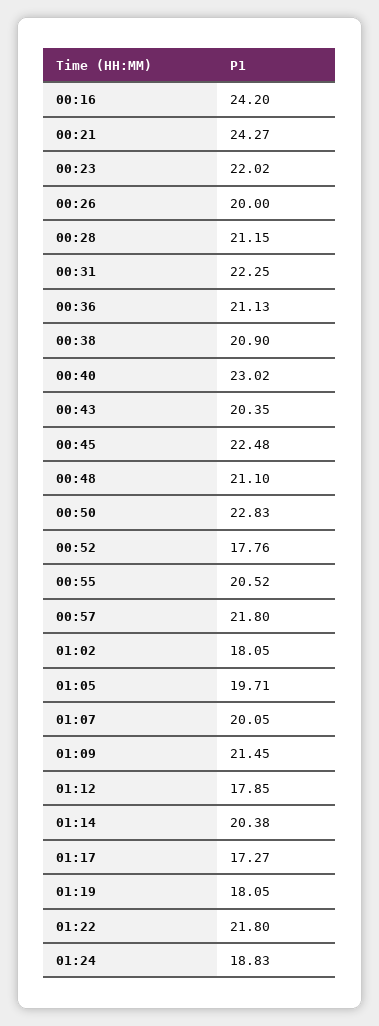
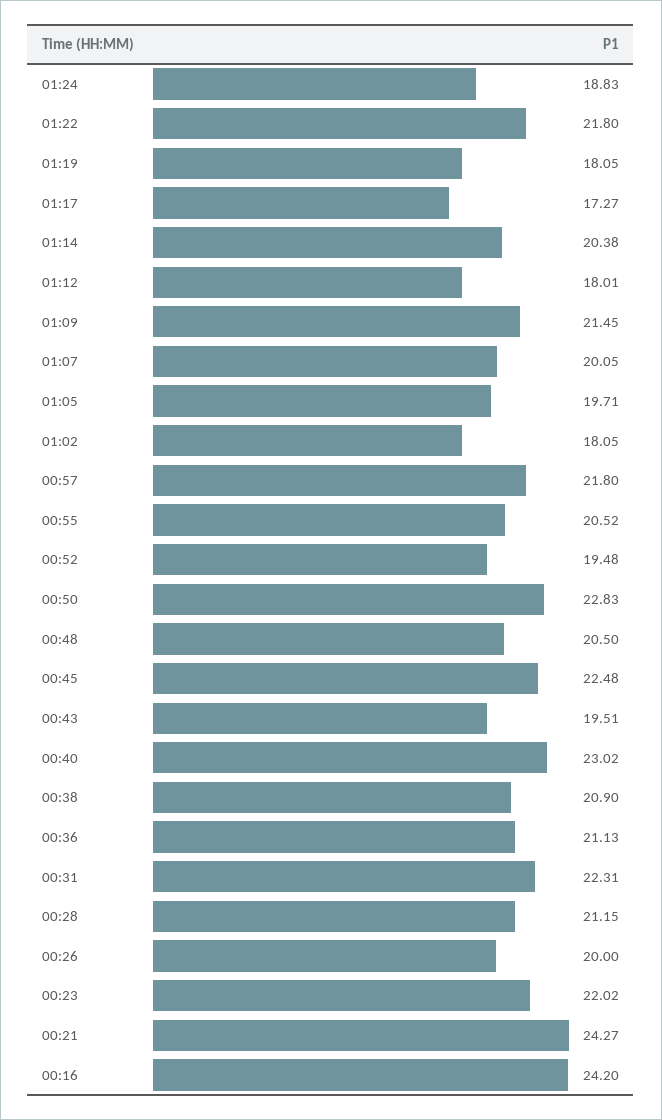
00:31: 22.25 -> 22.31
00:43: 20.35 -> 19.51
00:48: 21.1 -> 20.5
00:52: 17.76 -> 19.48
01:12: 17.85 -> 18.01

